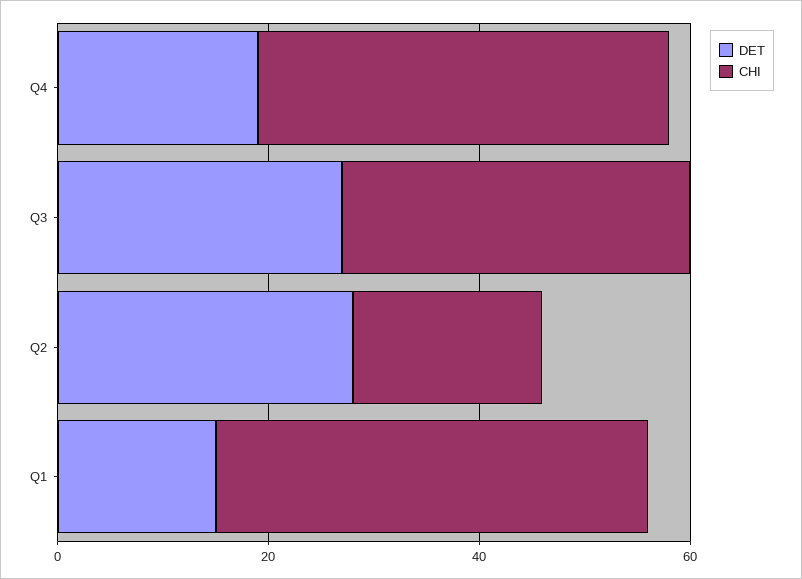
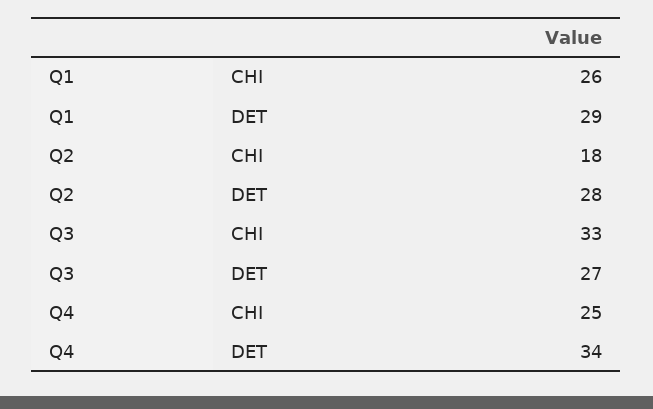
DET, Q4: 20 -> 34
CHI, Q4: 40 -> 25
DET, Q1: 15 -> 29
CHI, Q1: 40 -> 26

